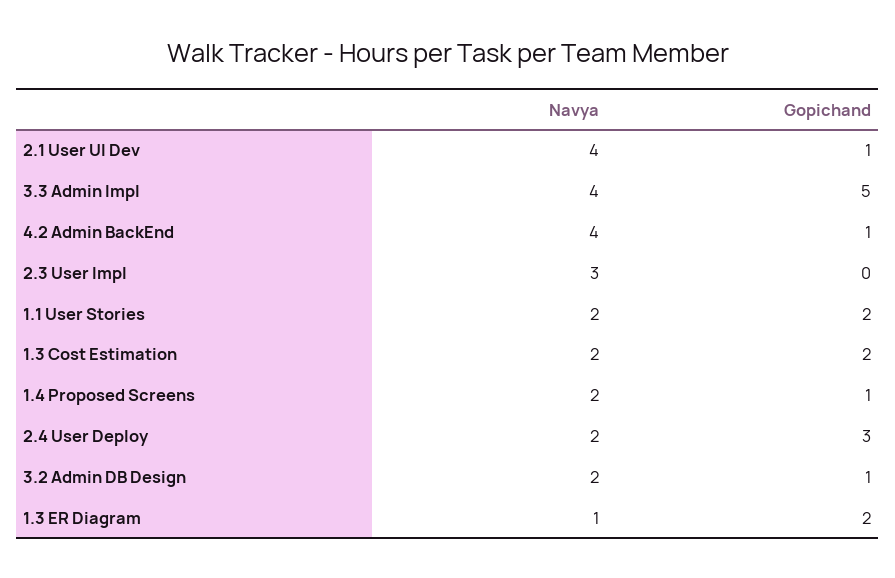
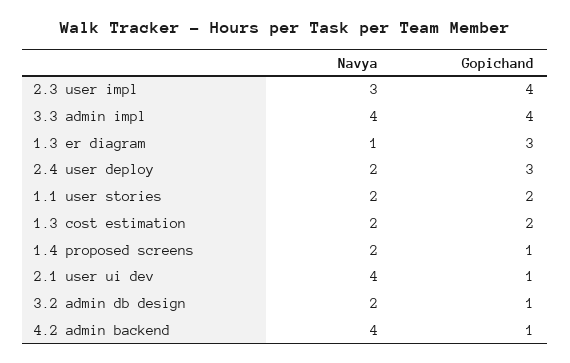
Gopichand, 3.3 Admin Impl: 5 -> 4
Gopichand, 2.3 User Impl: 0 -> 4
Gopichand, 1.3 ER Diagram: 2 -> 3

